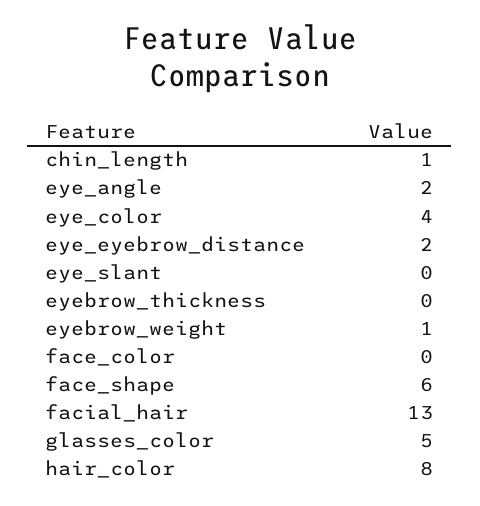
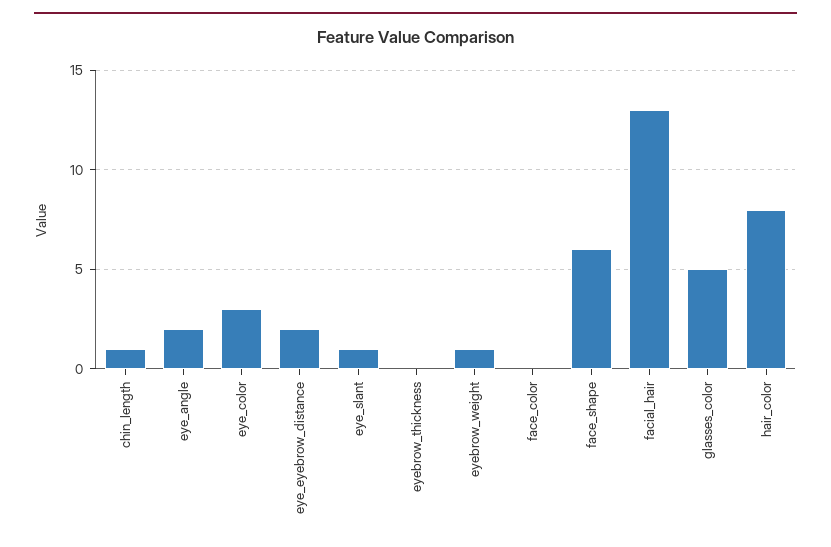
eye_color: 4 -> 3
eye_slant: 0 -> 1

